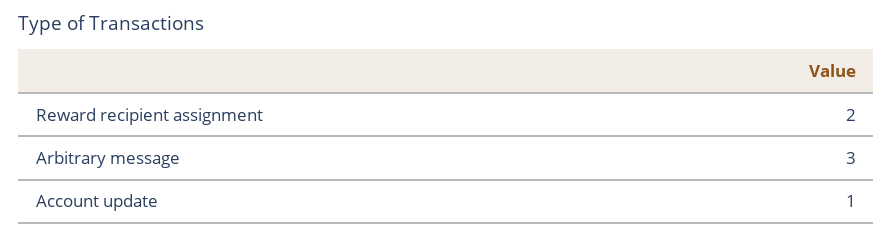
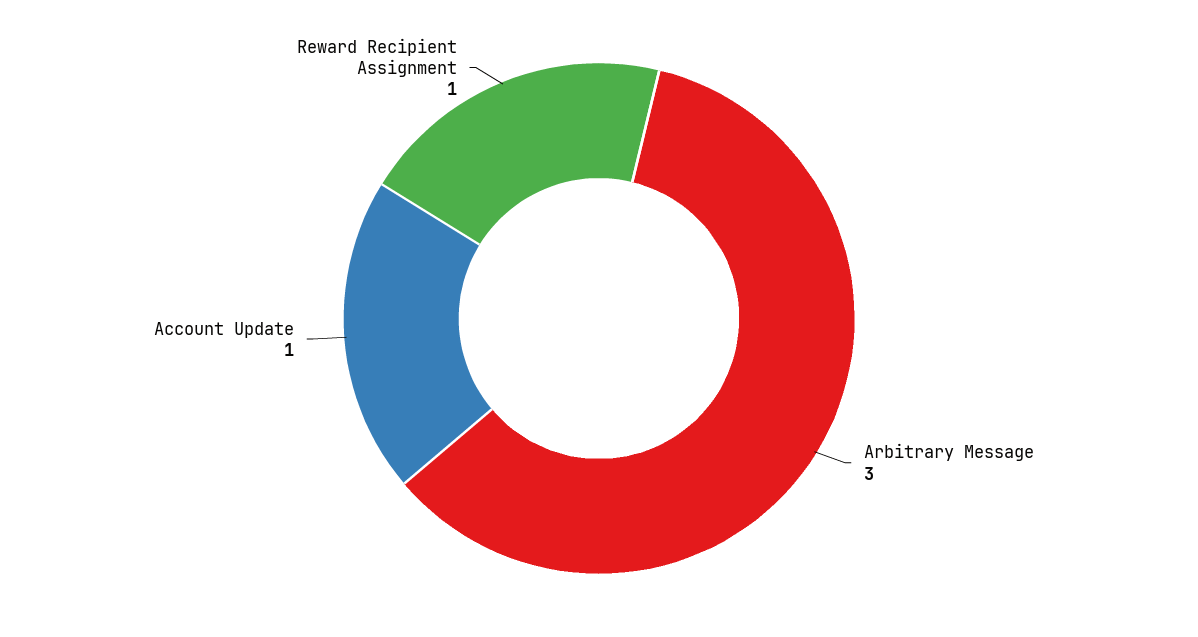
Reward recipient assignment: 2 -> 1

